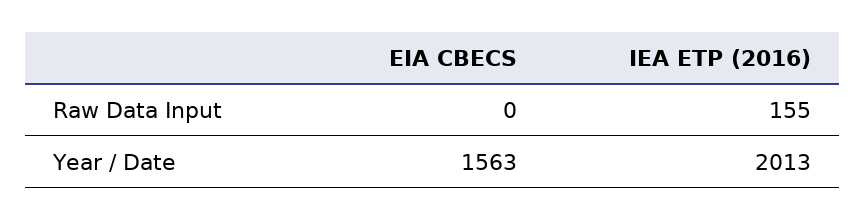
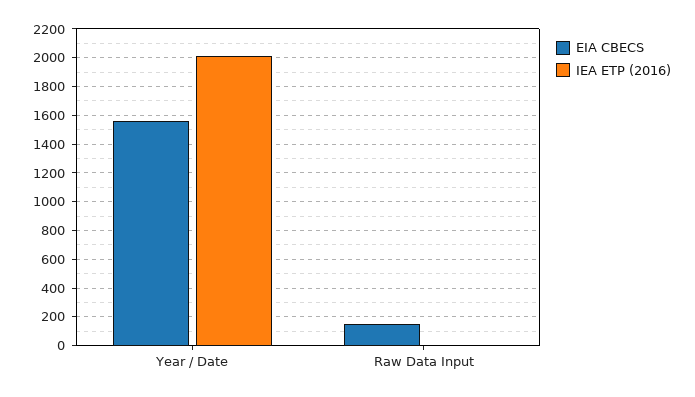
EIA CBECS, Raw Data Input: 0 -> 150
IEA ETP (2016), Raw Data Input: 155 -> 0

